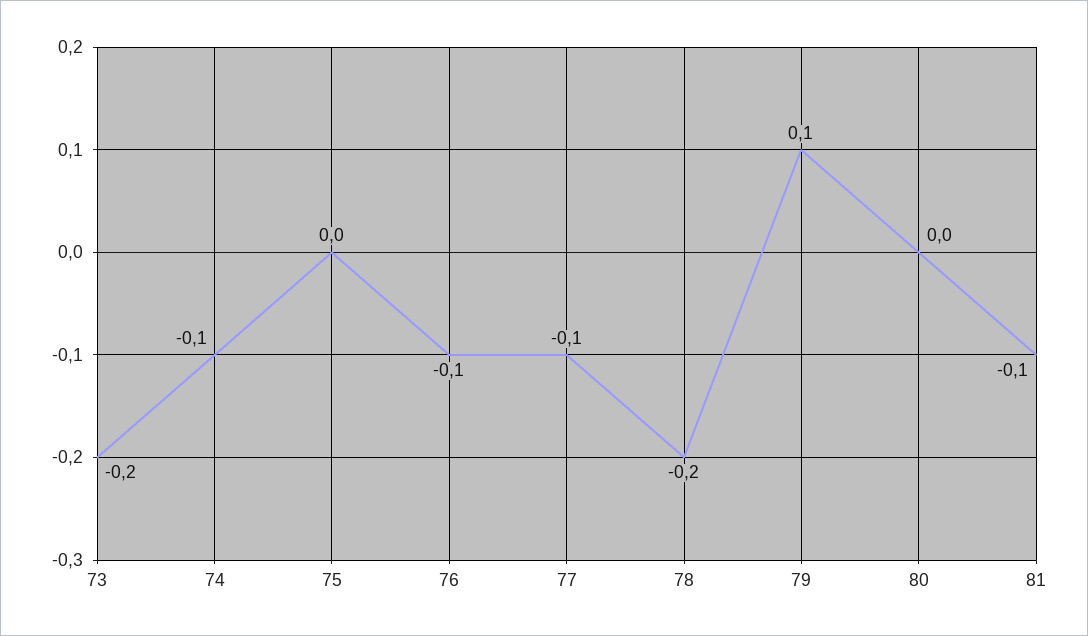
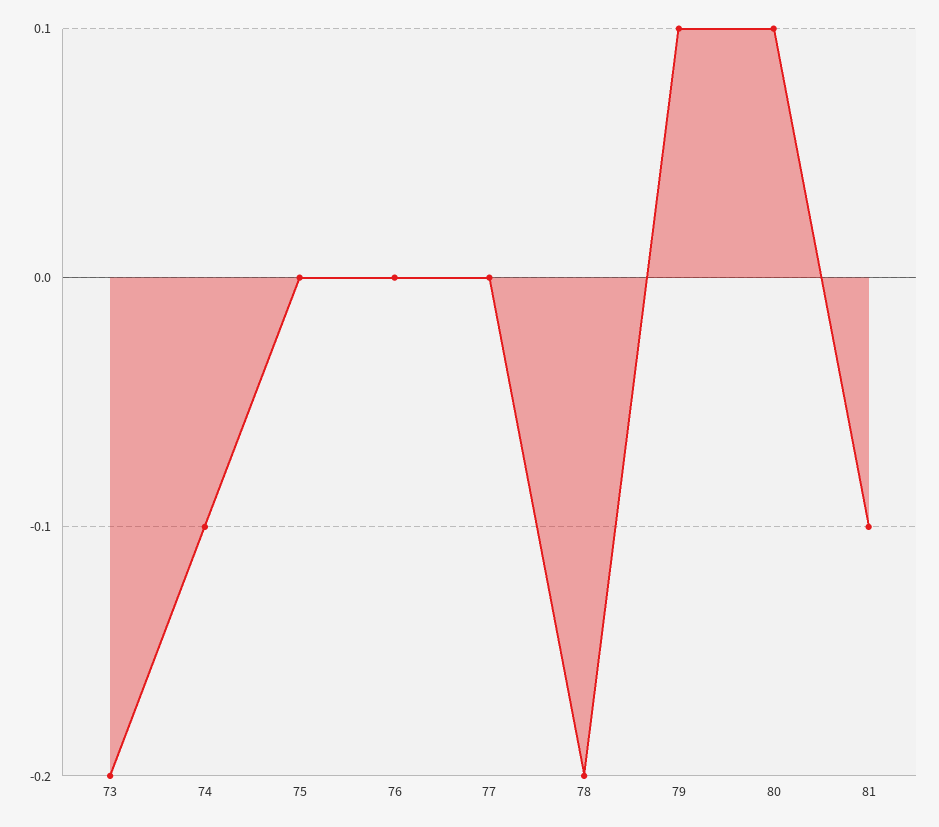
76: -0.1 -> 0
77: -0.1 -> 0
80: 0 -> 0.1

